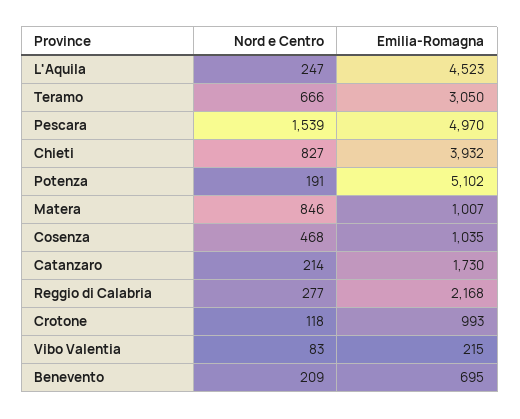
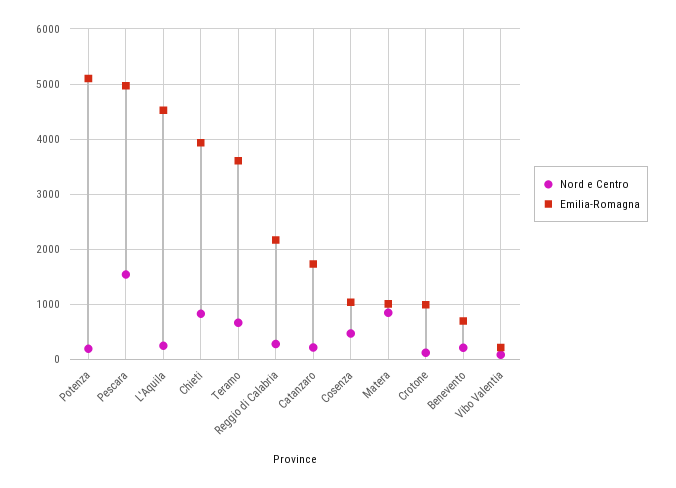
Emilia-Romagna, Teramo: 3050 -> 3600

